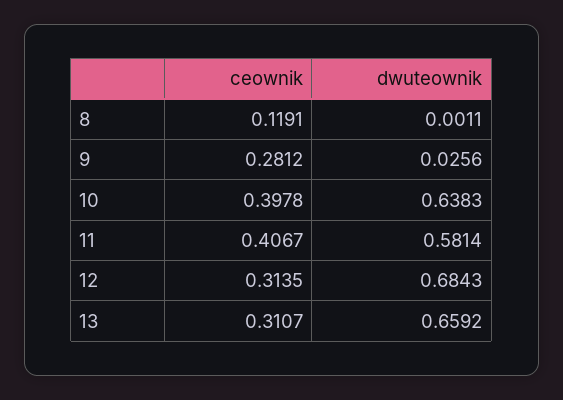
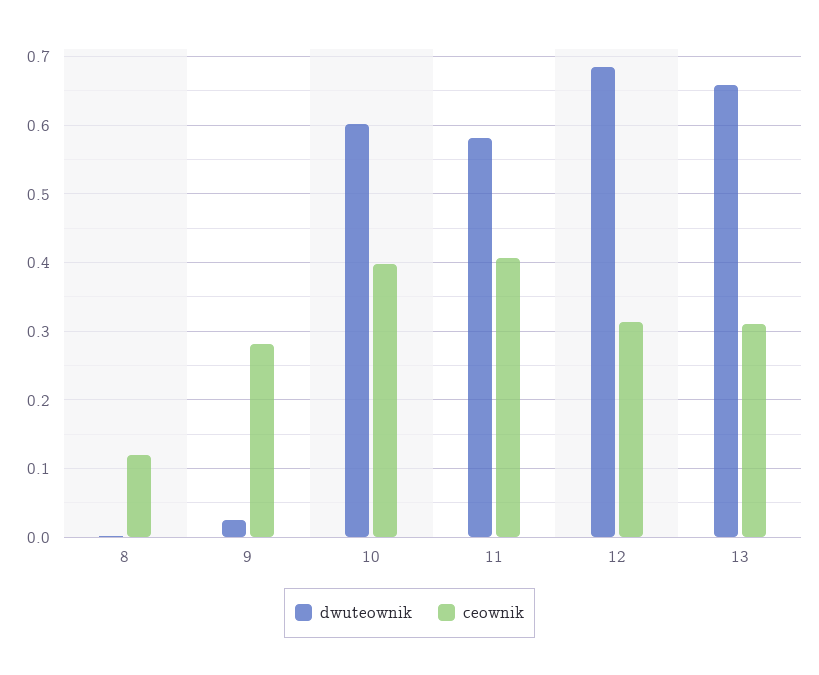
dwuteownik, 10: 0.6383 -> 0.6

